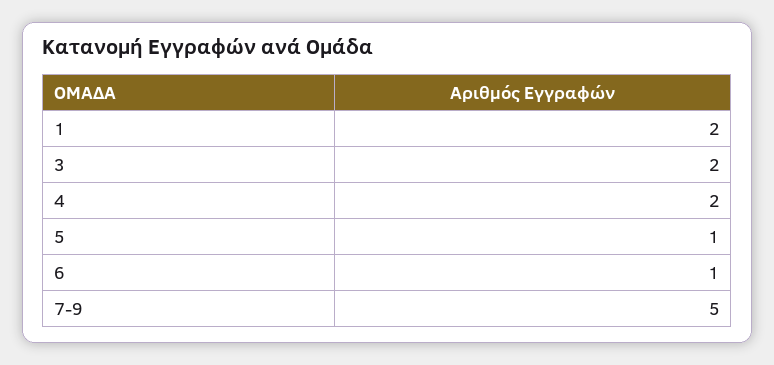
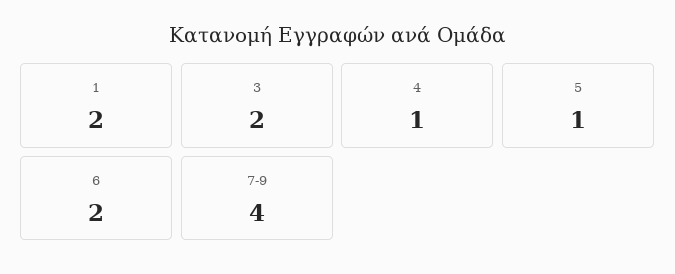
4: 2 -> 1
6: 1 -> 2
7-9: 5 -> 4

